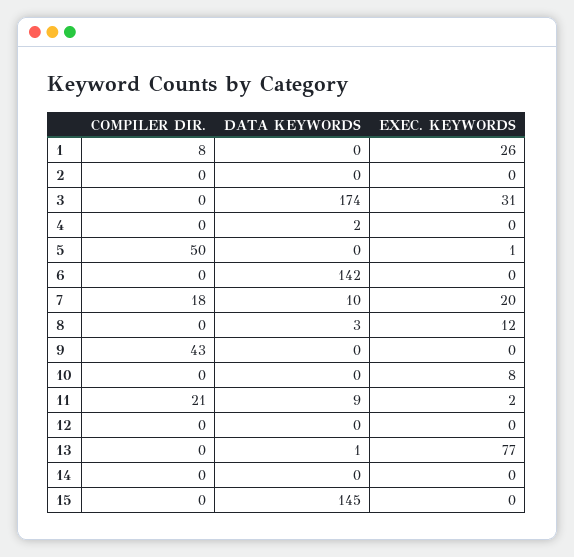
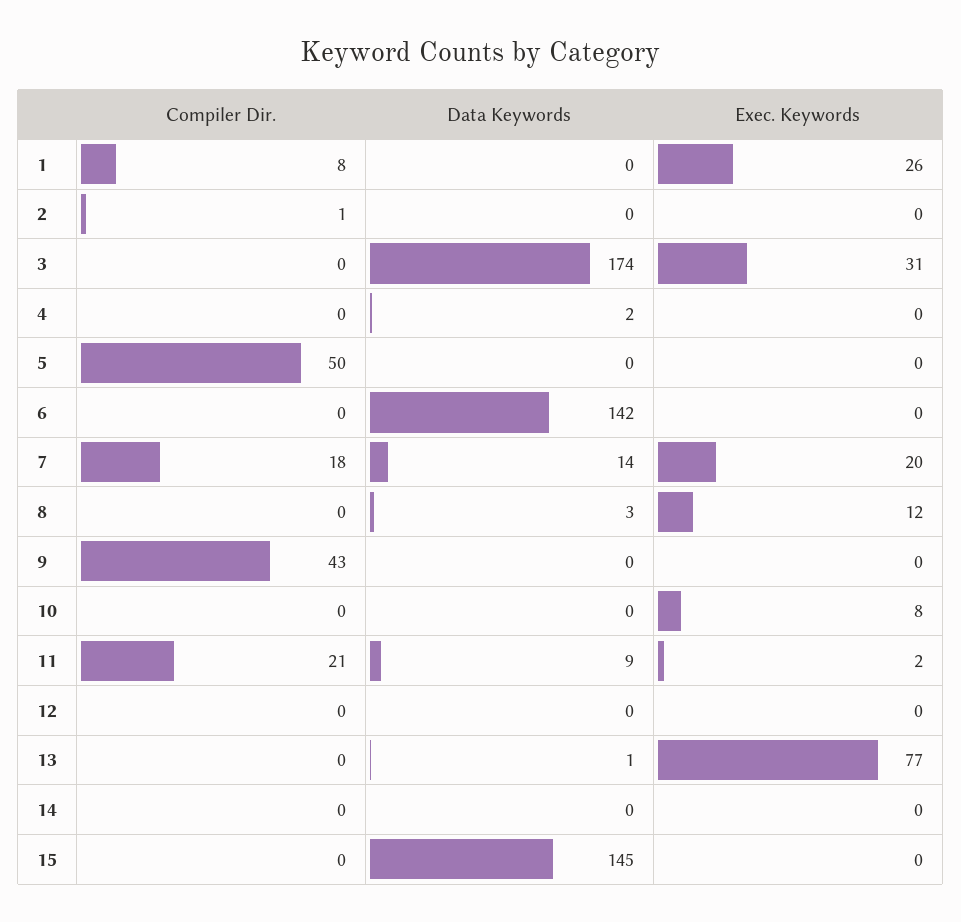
COMPILER DIR., 2: 0 -> 1
EXEC. KEYWORDS, 5: 1 -> 0
DATA KEYWORDS, 7: 10 -> 14

